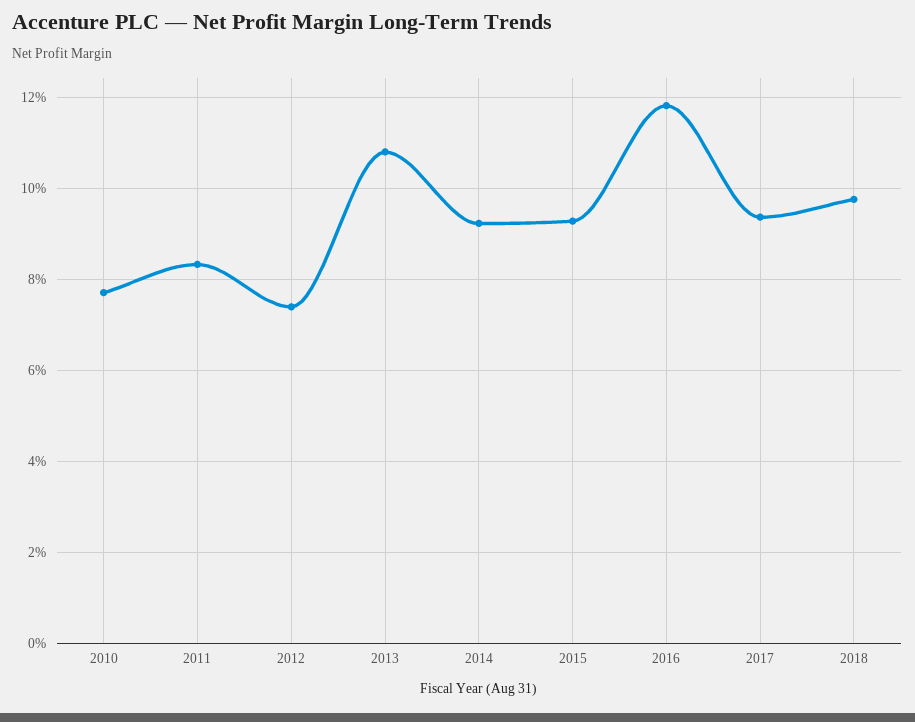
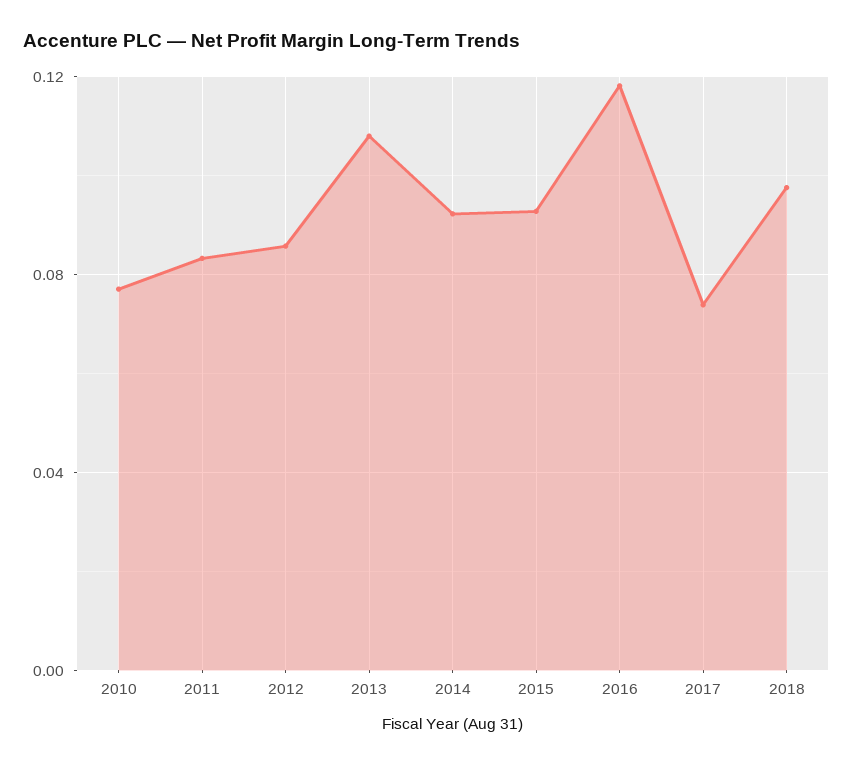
2012: 0.074 -> 0.085
2017: 0.094 -> 0.075

